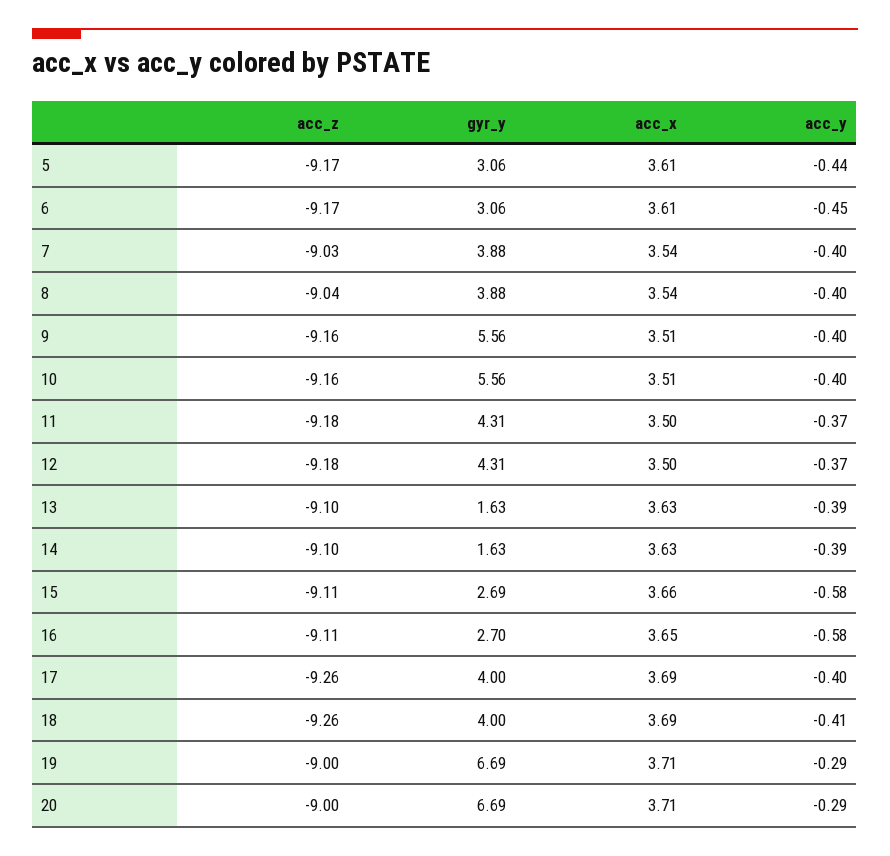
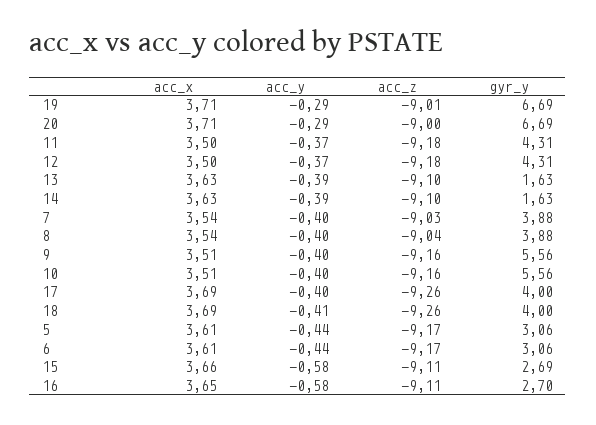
acc_y, 6: -0.45 -> -0.44
acc_z, 19: -9 -> -9.01

